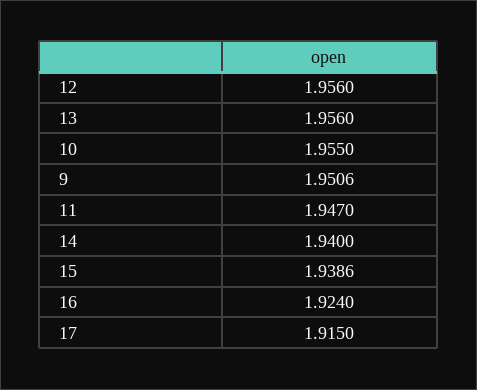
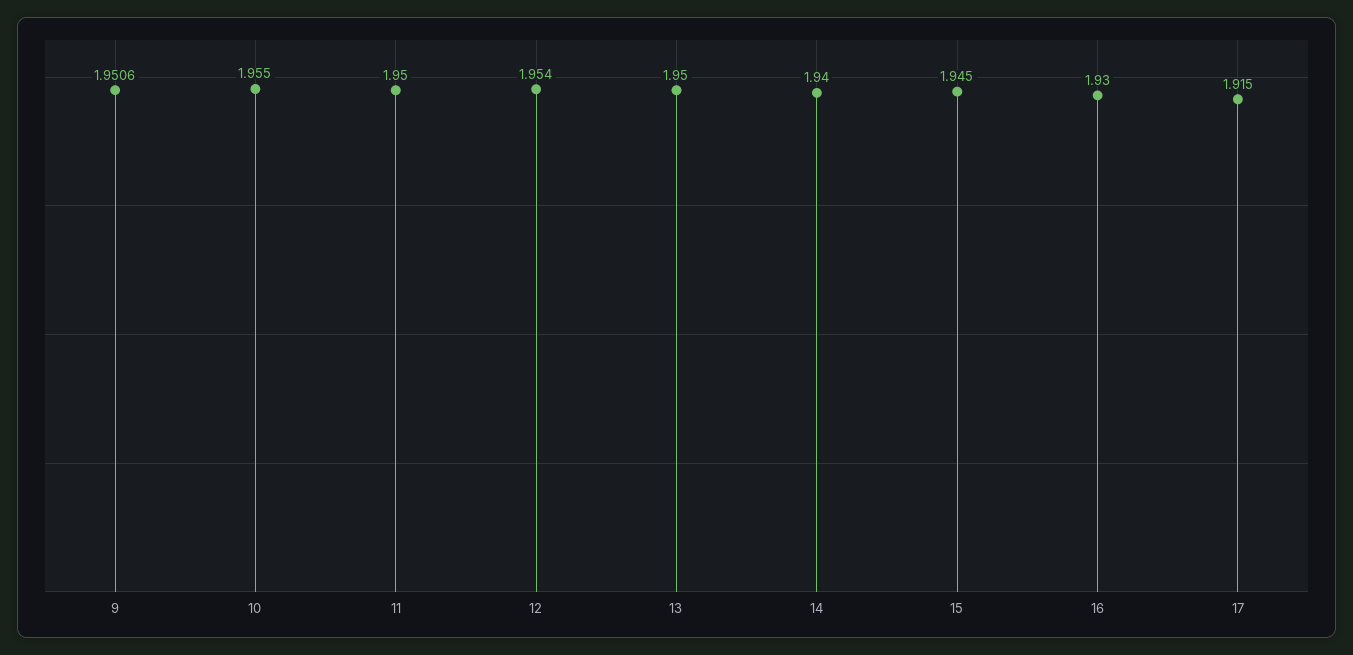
12: 1.956 -> 1.954
13: 1.956 -> 1.95
11: 1.947 -> 1.95
15: 1.9386 -> 1.945
16: 1.924 -> 1.93

